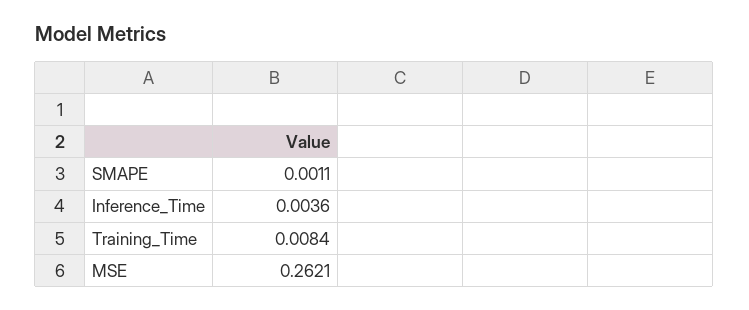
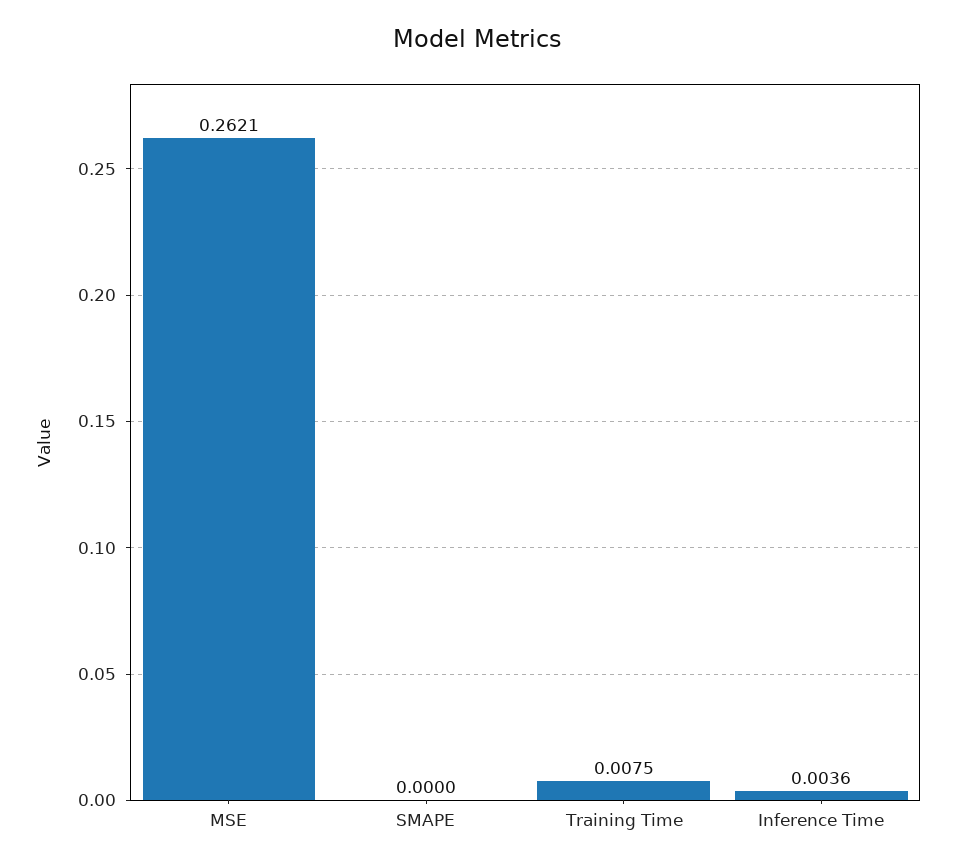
SMAPE: 0.0011 -> 0
Training_Time: 0.0084 -> 0.0075

